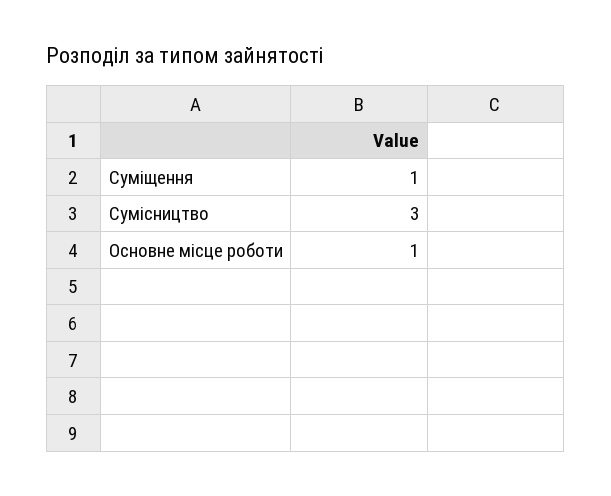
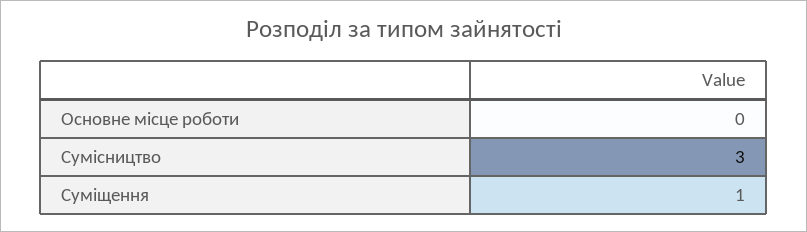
Основне місце роботи: 1 -> 0

